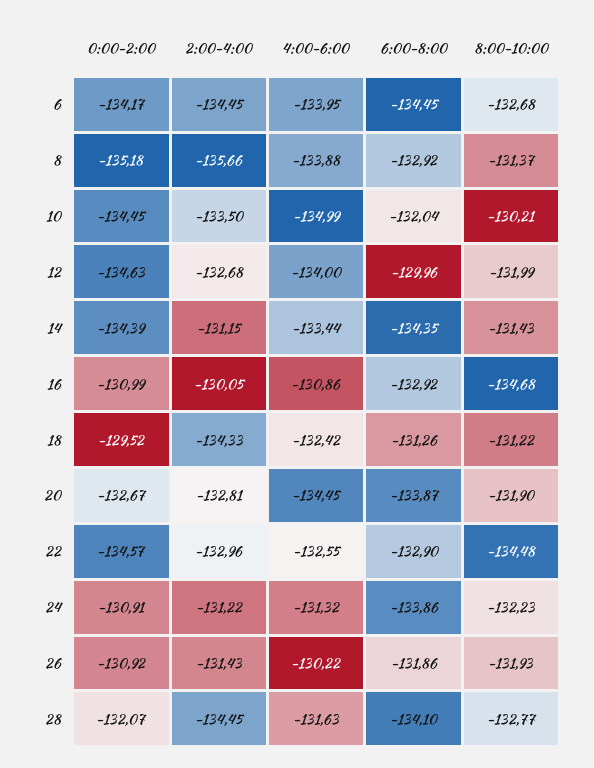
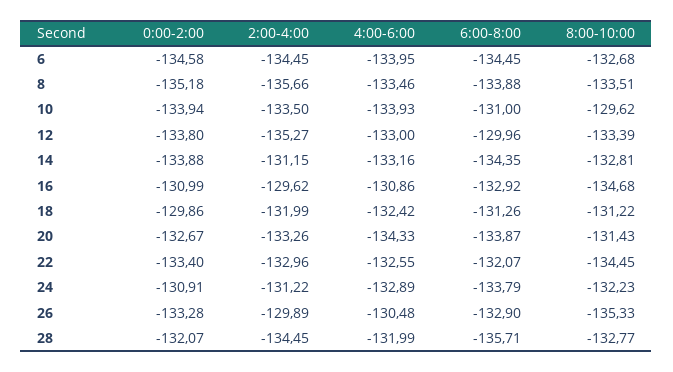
0:00-2:00, 6: -134.17 -> -134.58
4:00-6:00, 8: -133.88 -> -133.46
6:00-8:00, 8: -132.92 -> -133.88
8:00-10:00, 8: -131.37 -> -133.51
0:00-2:00, 10: -134.45 -> -133.94
4:00-6:00, 10: -134.99 -> -133.93
6:00-8:00, 10: -132.04 -> -131
8:00-10:00, 10: -130.21 -> -129.62
0:00-2:00, 12: -134.63 -> -133.8
2:00-4:00, 12: -132.68 -> -135.27
4:00-6:00, 12: -134 -> -133
8:00-10:00, 12: -131.99 -> -133.39
0:00-2:00, 14: -134.39 -> -133.88
4:00-6:00, 14: -133.44 -> -133.16
8:00-10:00, 14: -131.43 -> -132.81
2:00-4:00, 16: -130.05 -> -129.62
0:00-2:00, 18: -129.52 -> -129.86
2:00-4:00, 18: -134.33 -> -131.99
2:00-4:00, 20: -132.81 -> -133.26
4:00-6:00, 20: -134.45 -> -134.33
8:00-10:00, 20: -131.9 -> -131.43
0:00-2:00, 22: -134.57 -> -133.4
6:00-8:00, 22: -132.9 -> -132.07
8:00-10:00, 22: -134.48 -> -134.45
4:00-6:00, 24: -131.32 -> -132.89
6:00-8:00, 24: -133.86 -> -133.79
0:00-2:00, 26: -130.92 -> -133.28
2:00-4:00, 26: -131.43 -> -129.89
4:00-6:00, 26: -130.22 -> -130.48
6:00-8:00, 26: -131.86 -> -132.9
8:00-10:00, 26: -131.93 -> -135.33
4:00-6:00, 28: -131.63 -> -131.99
6:00-8:00, 28: -134.1 -> -135.71

